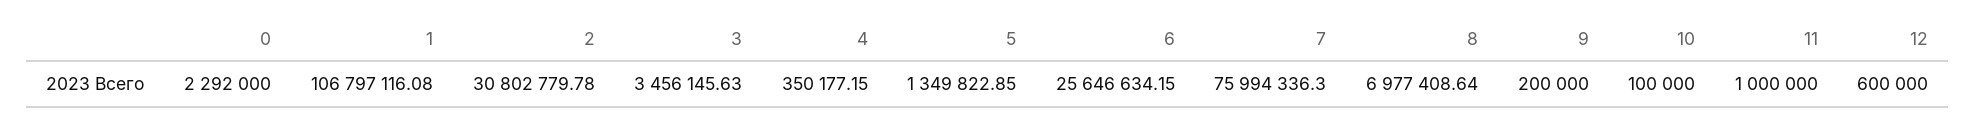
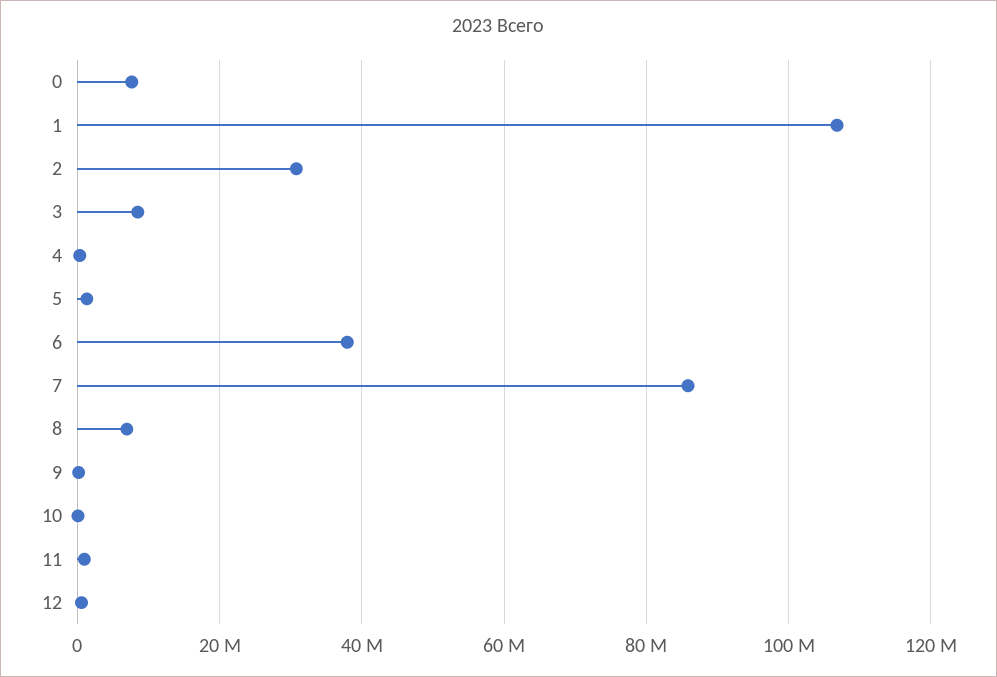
0: 2292000 -> 8000000
3: 3456145.63 -> 8000000
6: 25646634.15 -> 38000000
7: 75994336.3 -> 86000000

